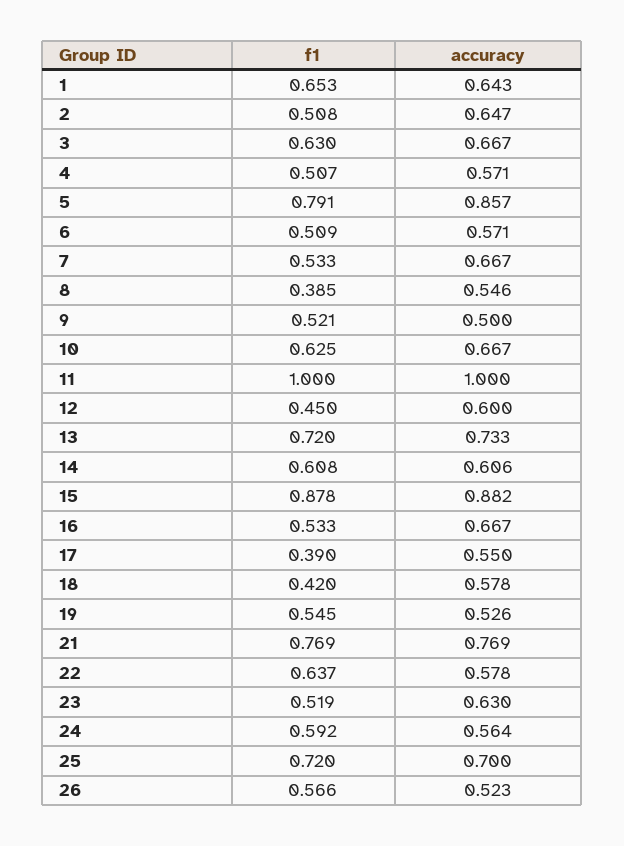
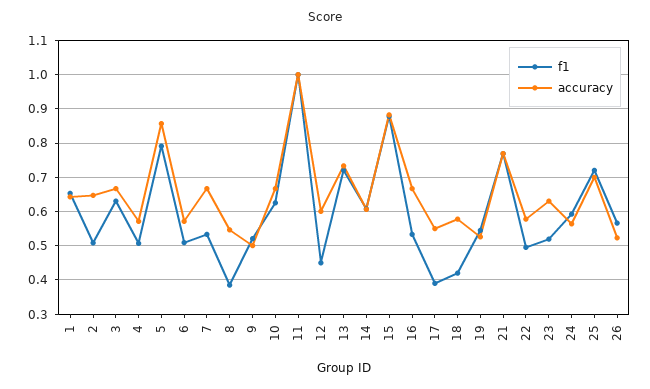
f1, 22: 0.637 -> 0.5

